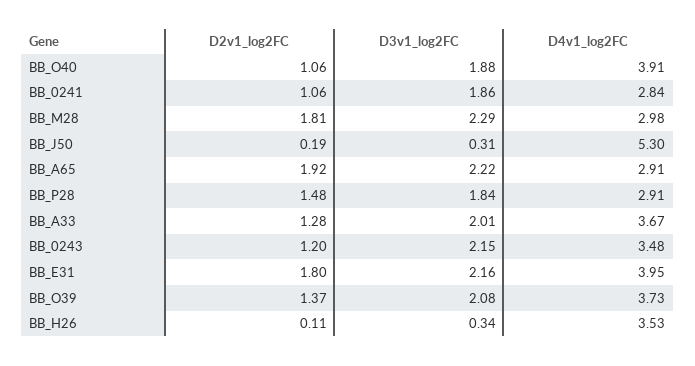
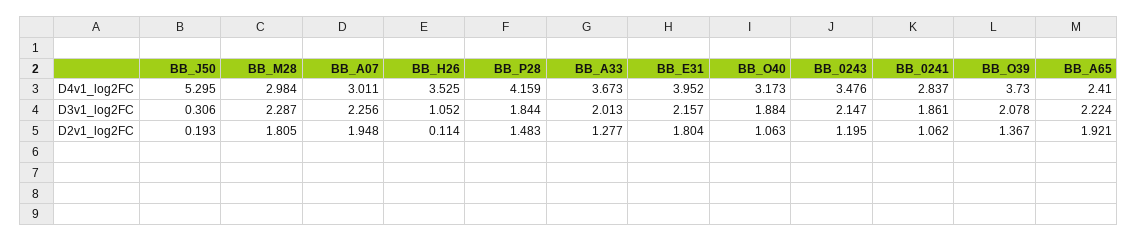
D4v1_log2FC, BB_O40: 3.91 -> 3.173
D4v1_log2FC, BB_A65: 2.91 -> 2.41
D4v1_log2FC, BB_P28: 2.91 -> 4.159
D3v1_log2FC, BB_H26: 0.34 -> 1.052
D4v1_log2FC, BB_A07: none -> 3.011
D3v1_log2FC, BB_A07: none -> 2.256
D2v1_log2FC, BB_A07: none -> 1.948

